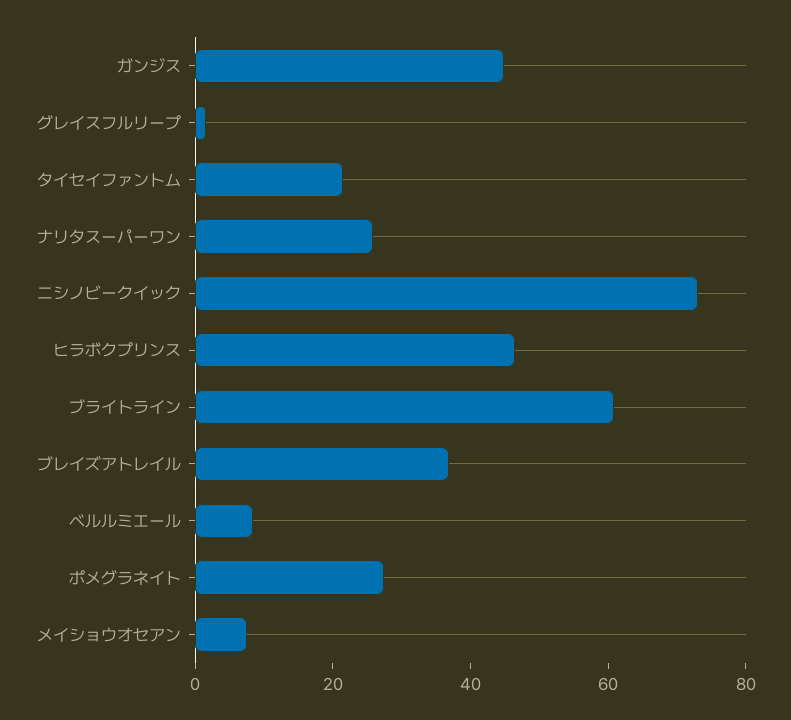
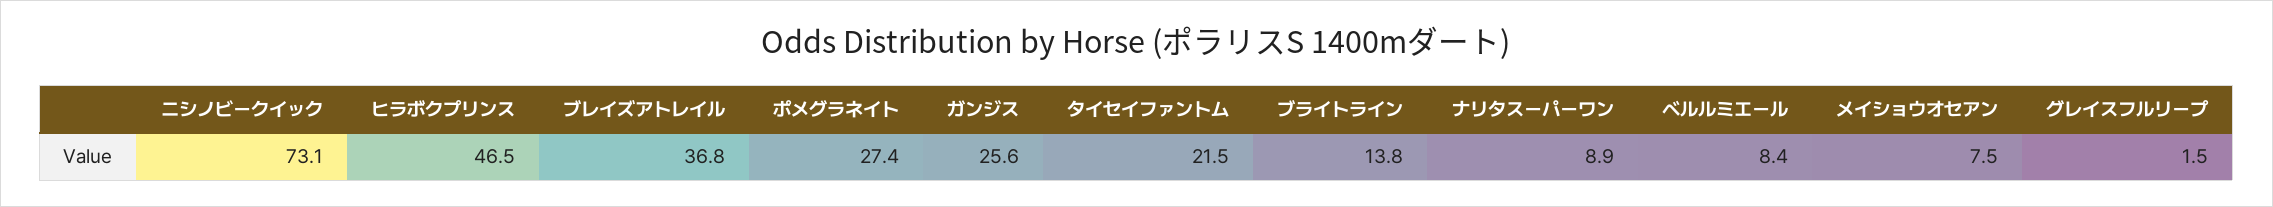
ガンジス: 45 -> 25.6
ナリタスーパーワン: 25 -> 8.9
ブライトライン: 60 -> 13.8

